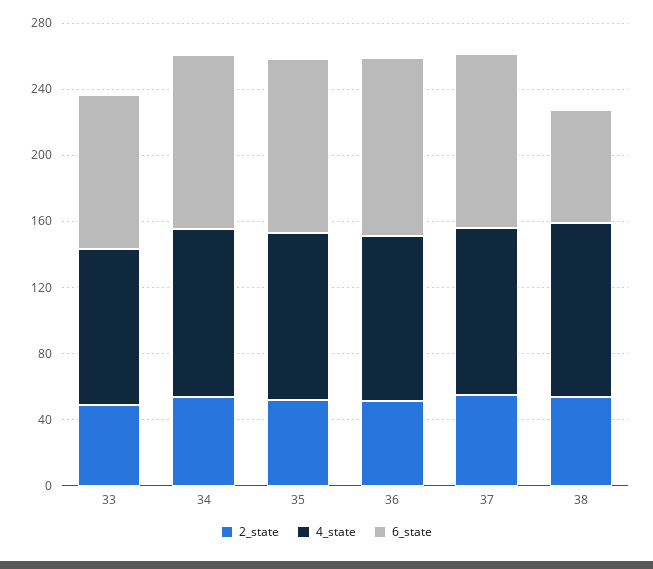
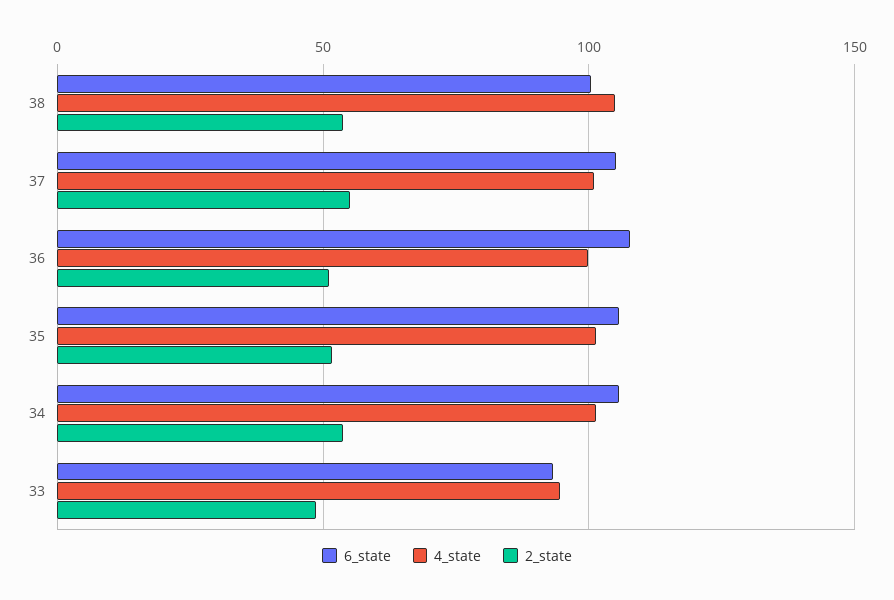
6_state, 38: 70 -> 100

